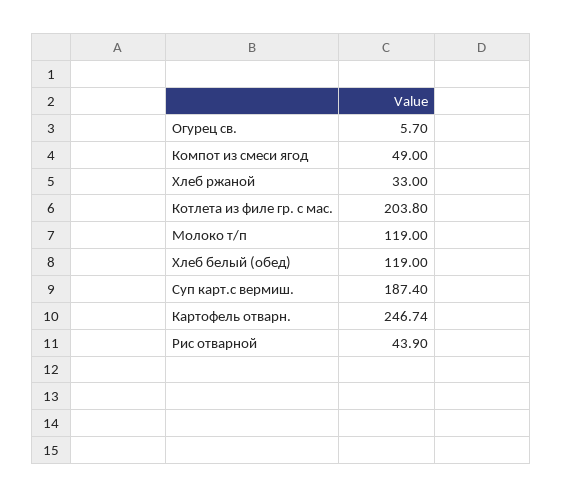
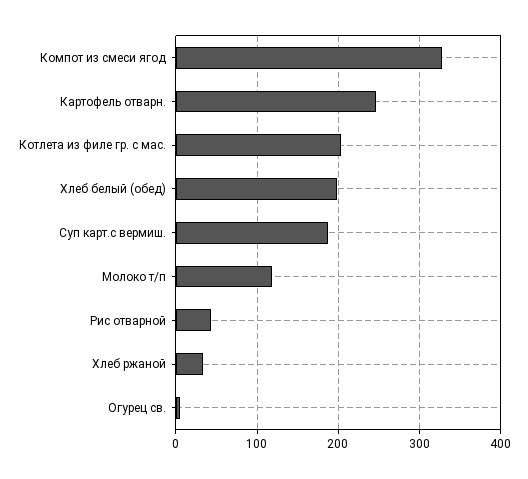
Компот из смеси ягод: 49 -> 330
Хлеб белый (обед): 119 -> 200

